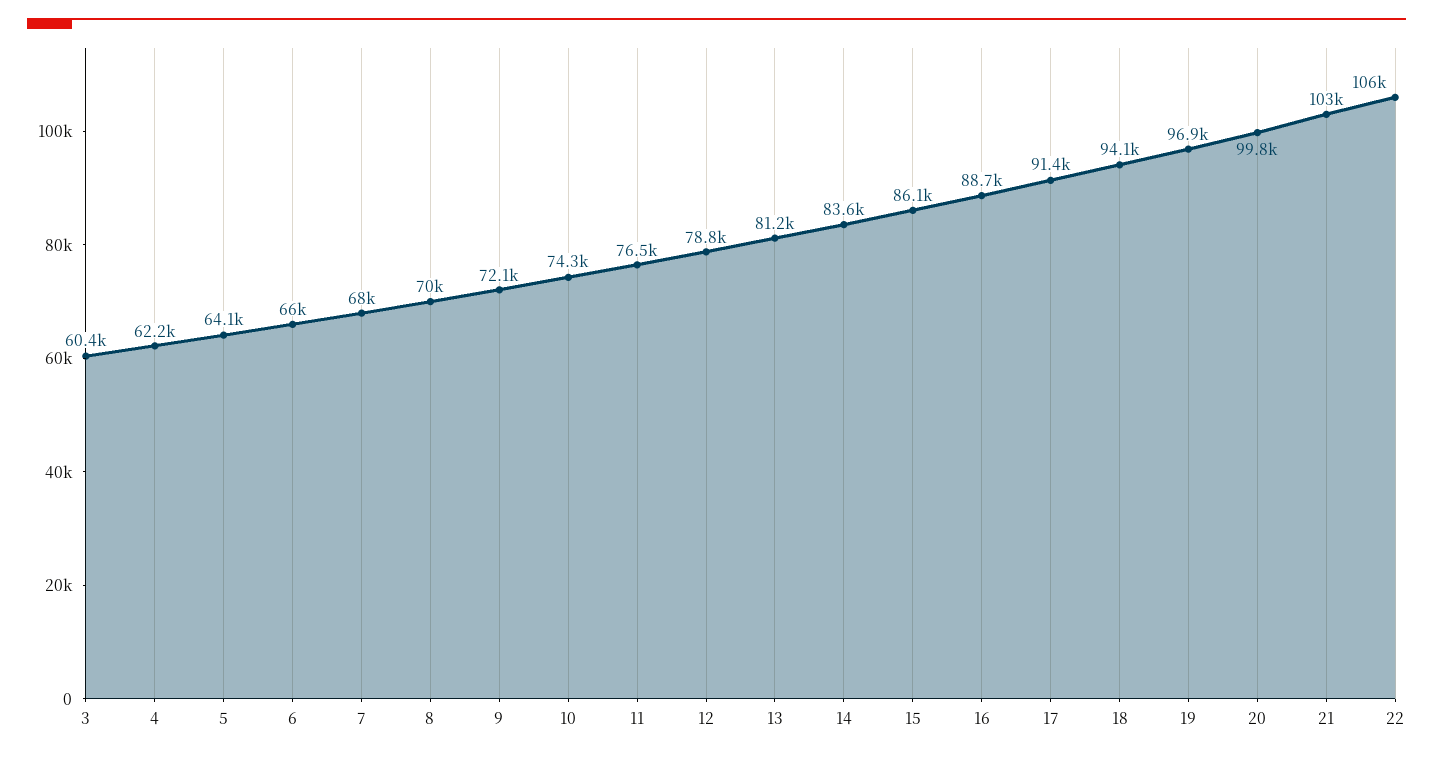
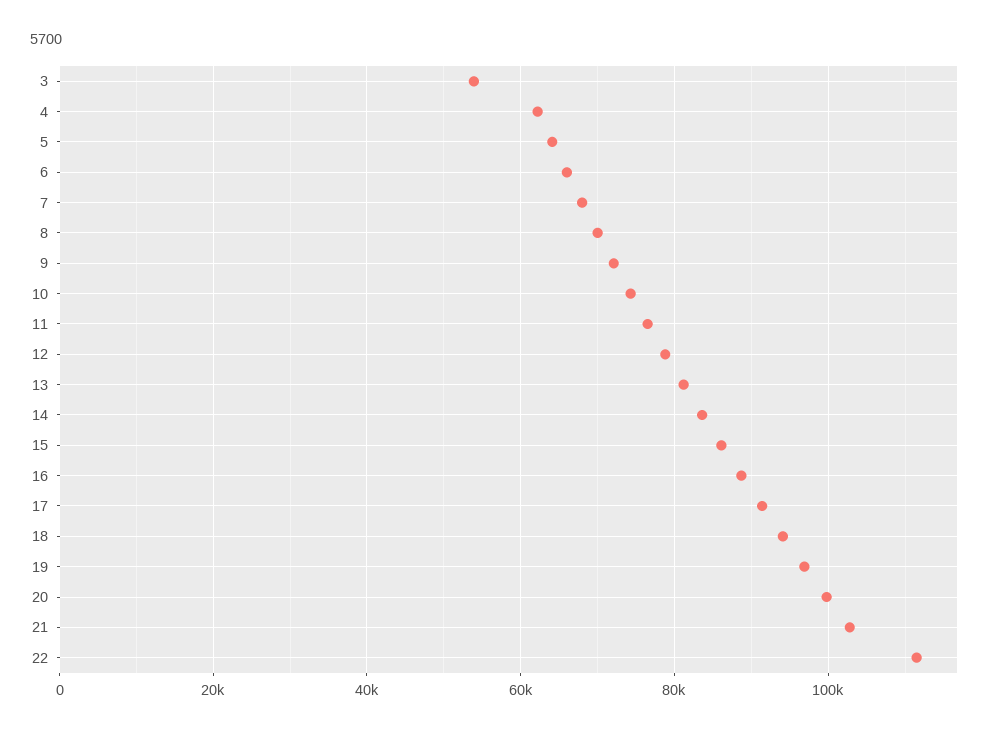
3: 60400 -> 54000
22: 106000 -> 112000

